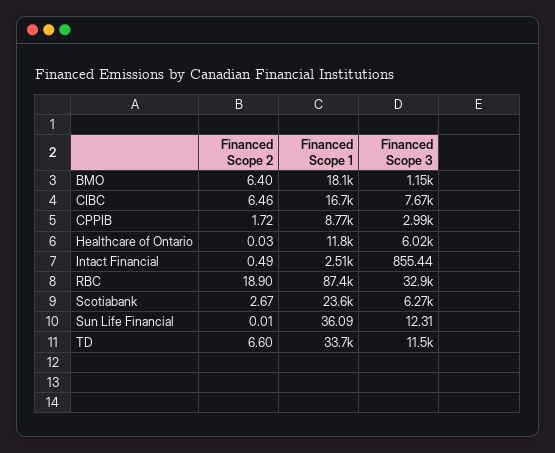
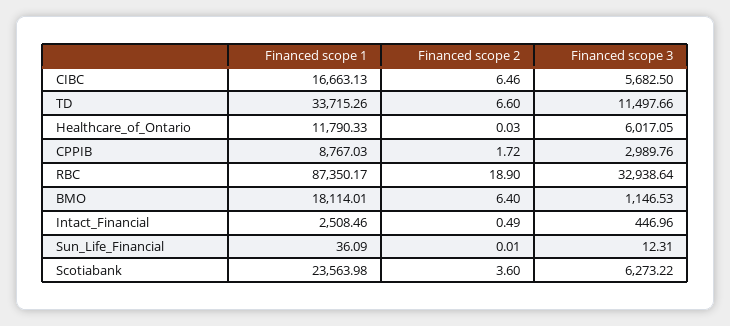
Financed Scope 3, CIBC: 7670 -> 5682.5
Financed Scope 3, Intact Financial: 855.44 -> 446.96
Financed Scope 2, Scotiabank: 2.67 -> 3.6

